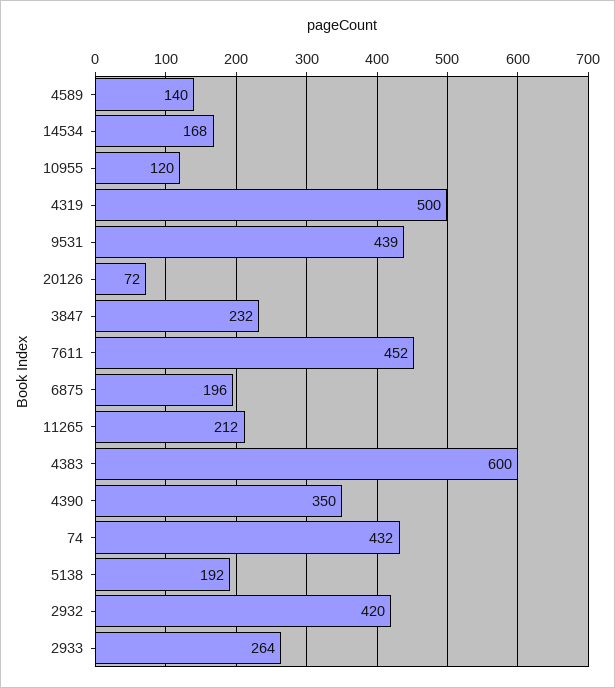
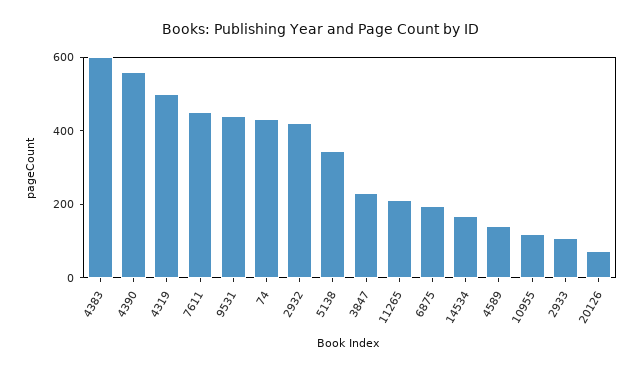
4390: 350 -> 550
5138: 192 -> 350
2933: 264 -> 100

